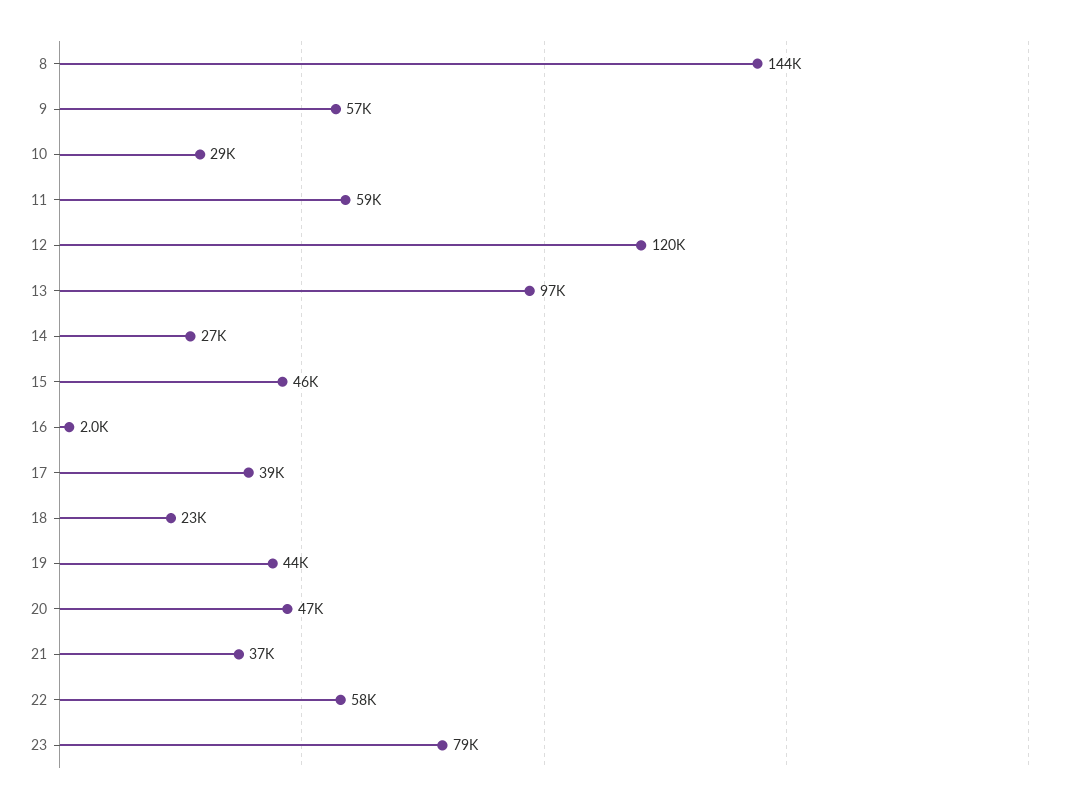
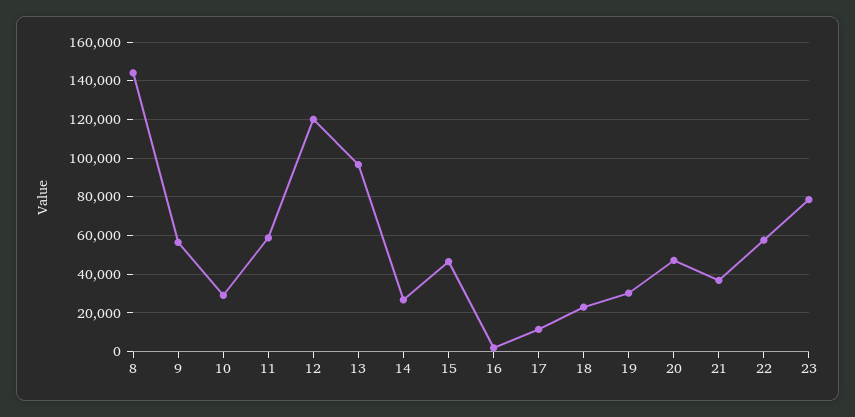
17: 39000 -> 10000
19: 44000 -> 30000

